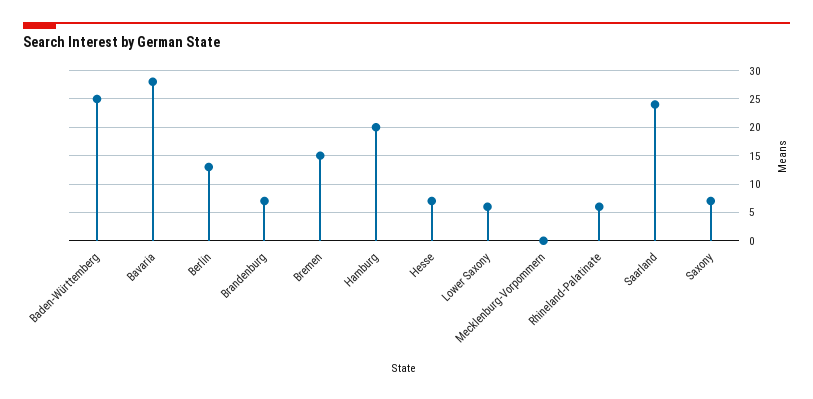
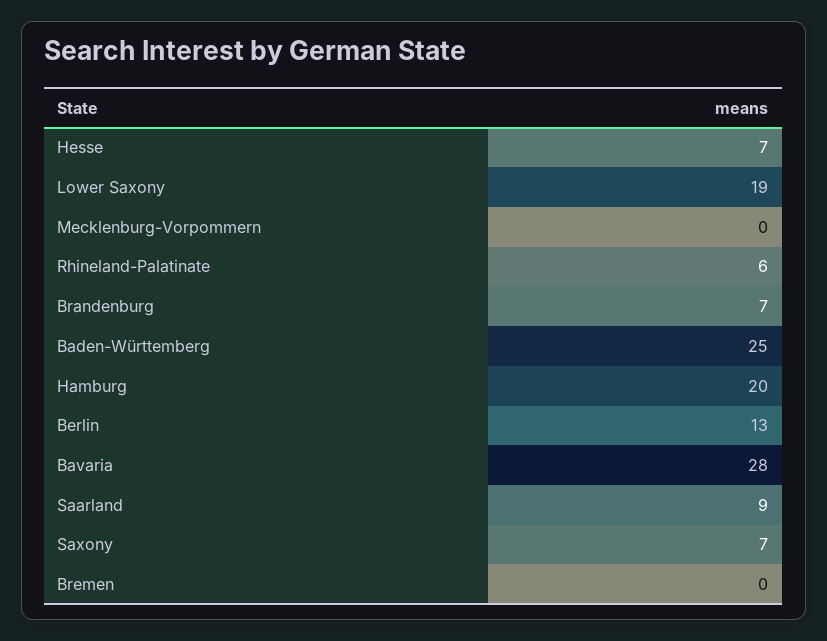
Bremen: 15 -> 0
Lower Saxony: 5 -> 19
Saarland: 25 -> 9

